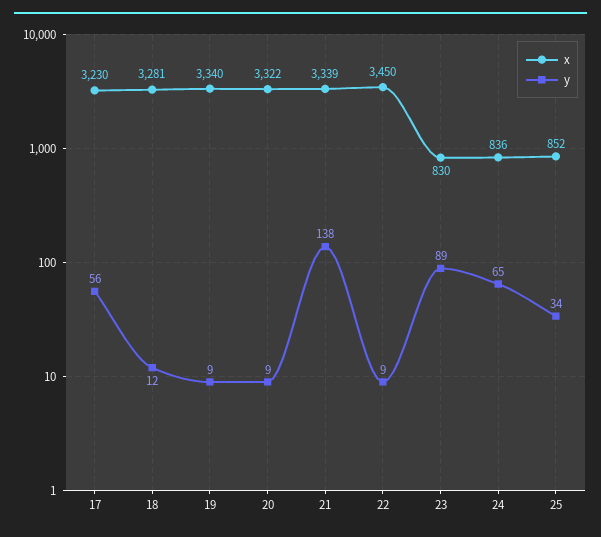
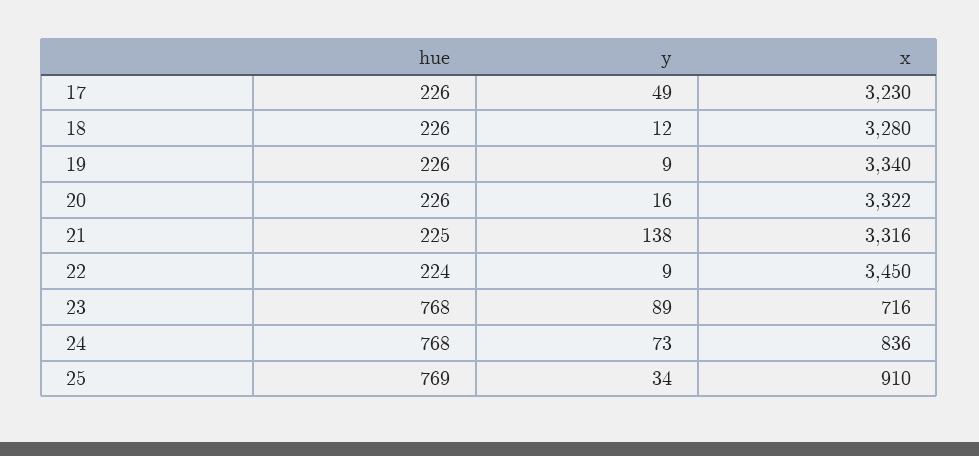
y, 17: 56 -> 49
x, 18: 3281 -> 3280
y, 20: 9 -> 16
x, 21: 3339 -> 3316
x, 23: 830 -> 716
y, 24: 65 -> 73
x, 25: 852 -> 910
hue, 17: none -> 226
hue, 18: none -> 226
hue, 19: none -> 226
hue, 20: none -> 226
hue, 21: none -> 225
hue, 22: none -> 224
hue, 23: none -> 768
hue, 24: none -> 768
hue, 25: none -> 769

